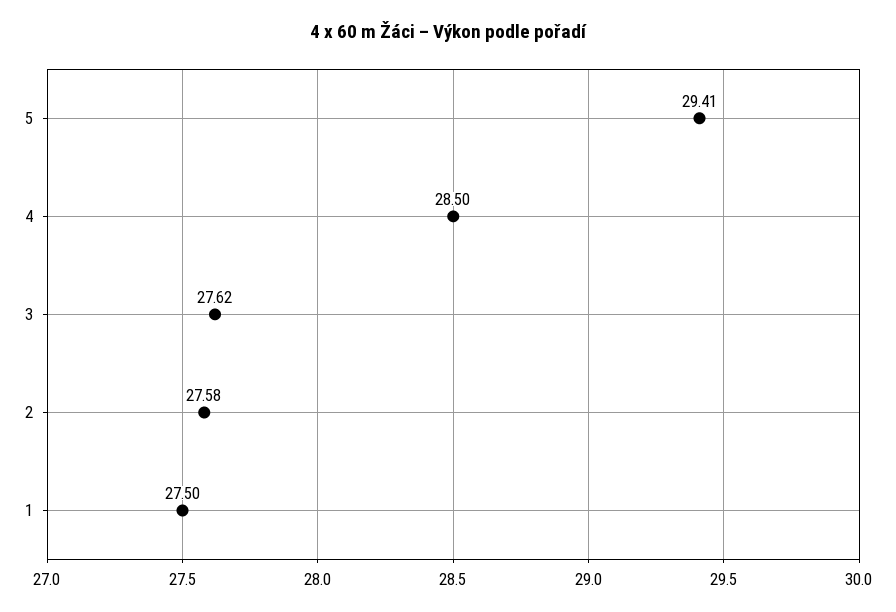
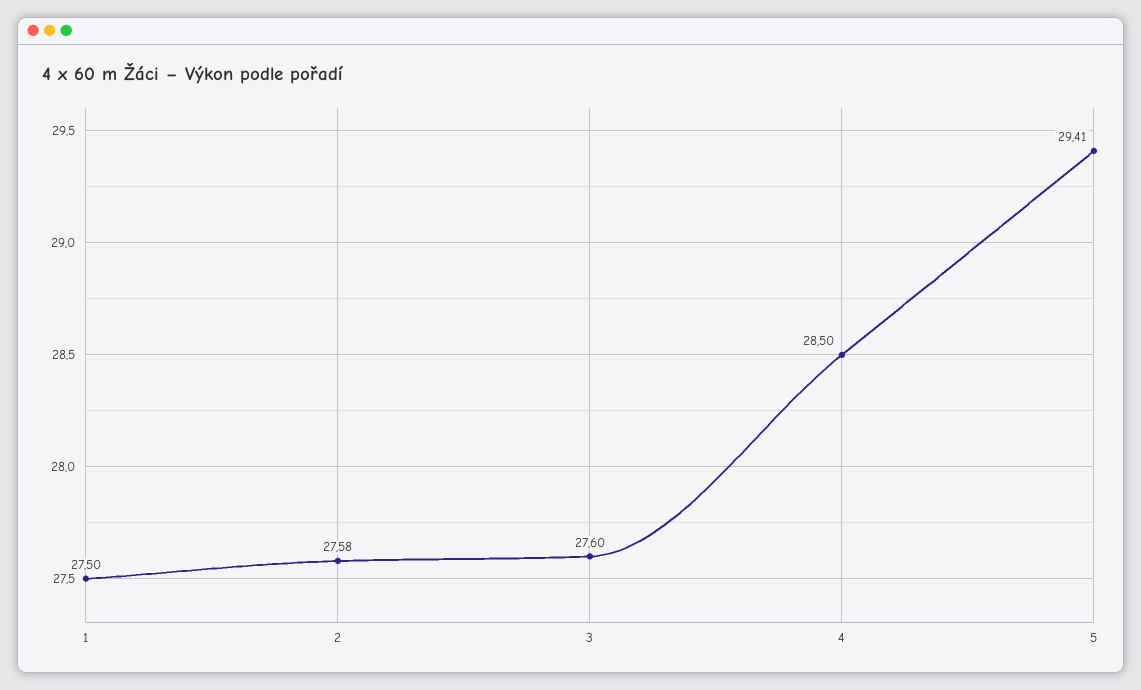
3: 27.62 -> 27.6

